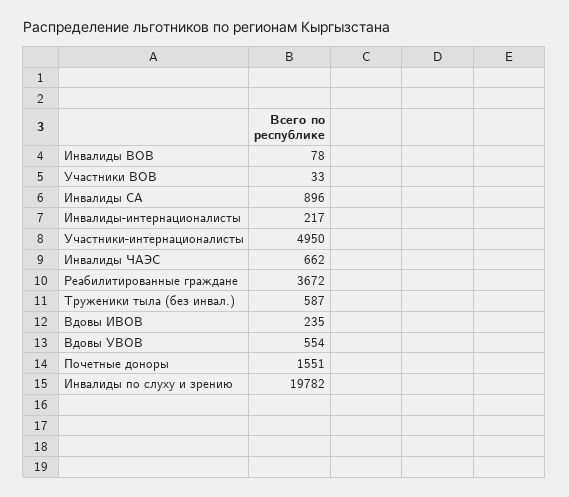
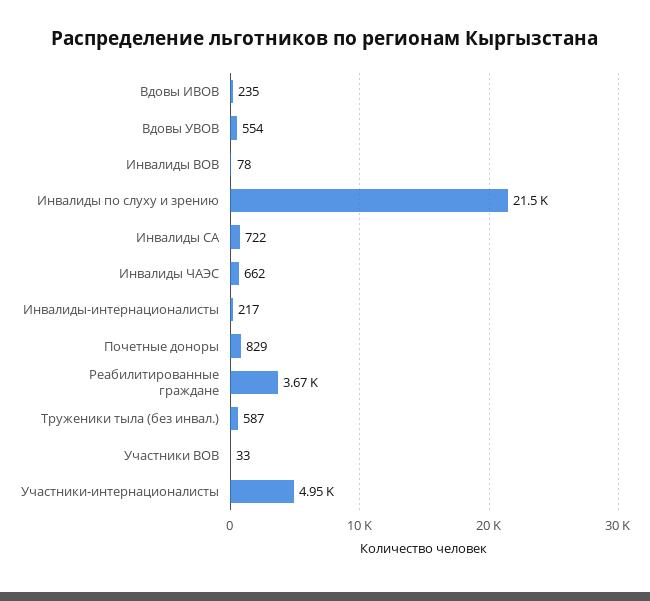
Инвалиды СА: 896 -> 722
Почетные доноры: 1551 -> 829
Инвалиды по слуху и зрению: 19782 -> 21500

